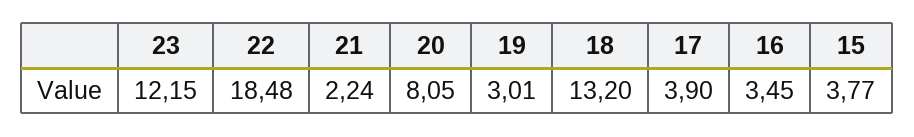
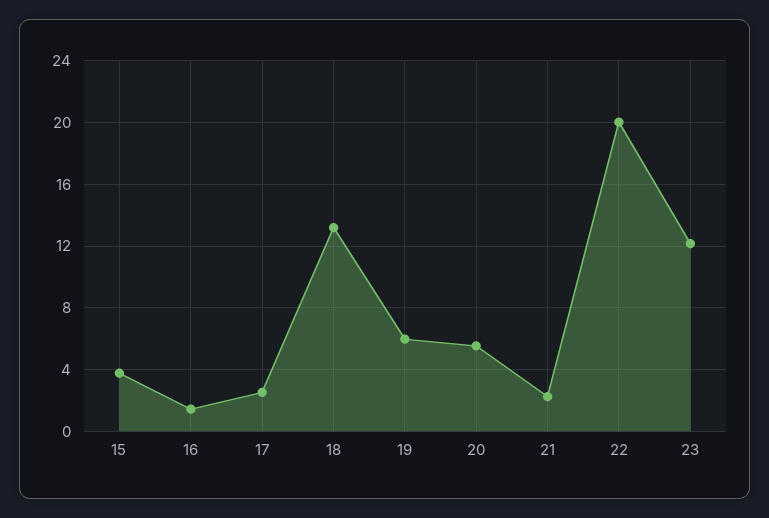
22: 18.48 -> 20
20: 8.05 -> 5.5
19: 3.01 -> 6
17: 3.9 -> 2.5
16: 3.45 -> 1.5

